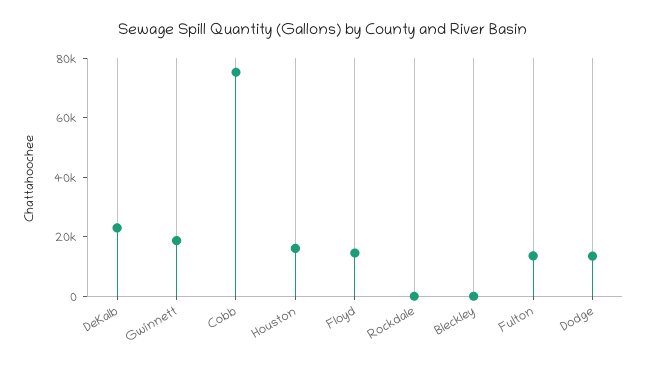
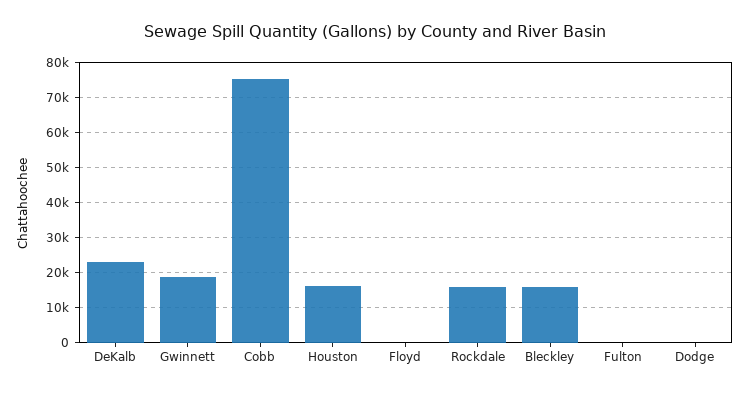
Floyd: 15000 -> 0
Rockdale: 0 -> 16000
Bleckley: 0 -> 16000
Fulton: 15000 -> 0
Dodge: 15000 -> 0

